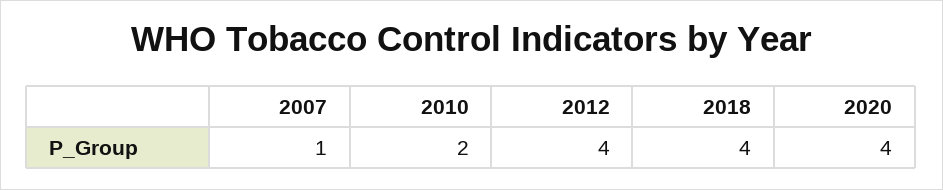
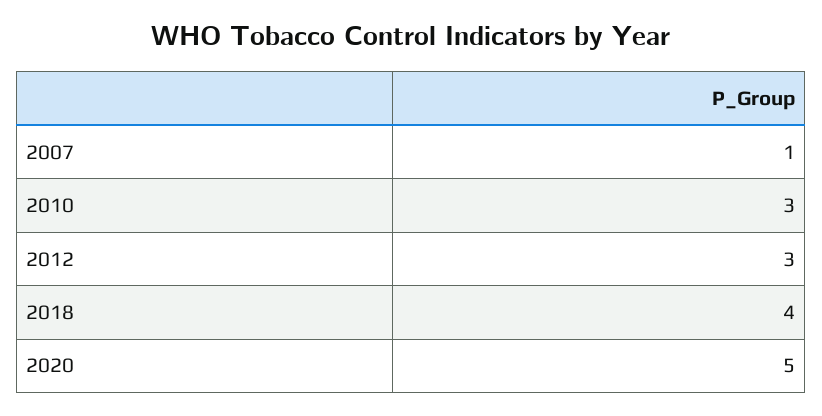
2010: 2 -> 3
2012: 4 -> 3
2020: 4 -> 5

